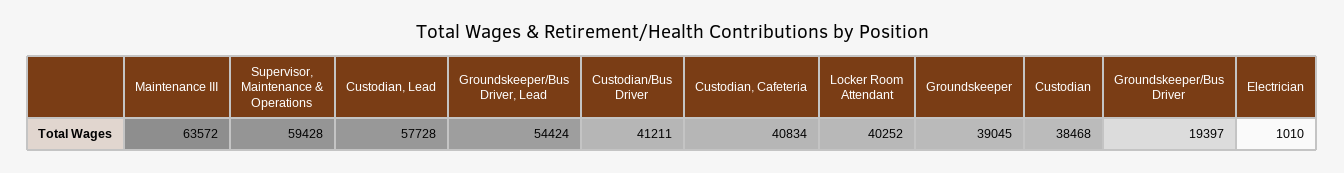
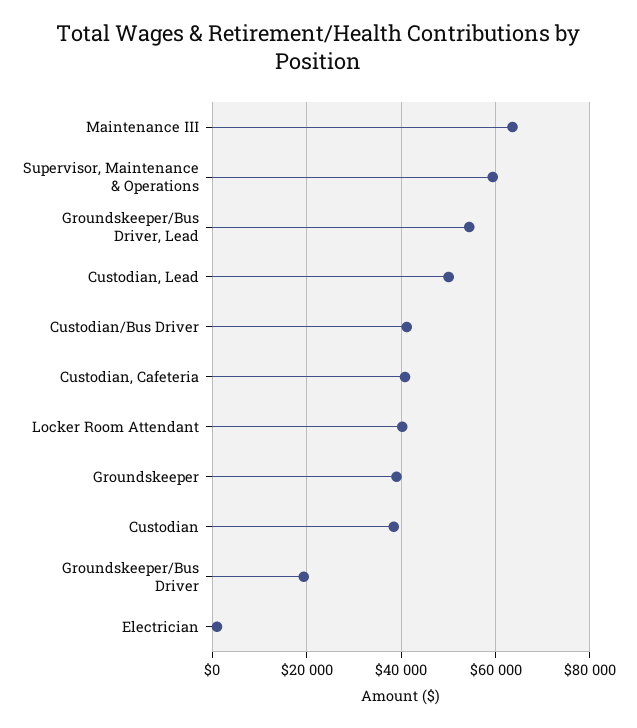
Custodian, Lead: 57728 -> 50000

